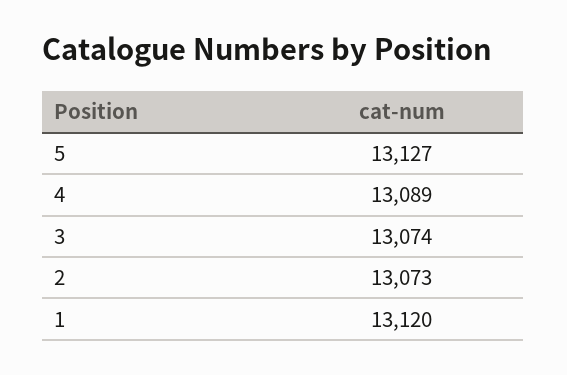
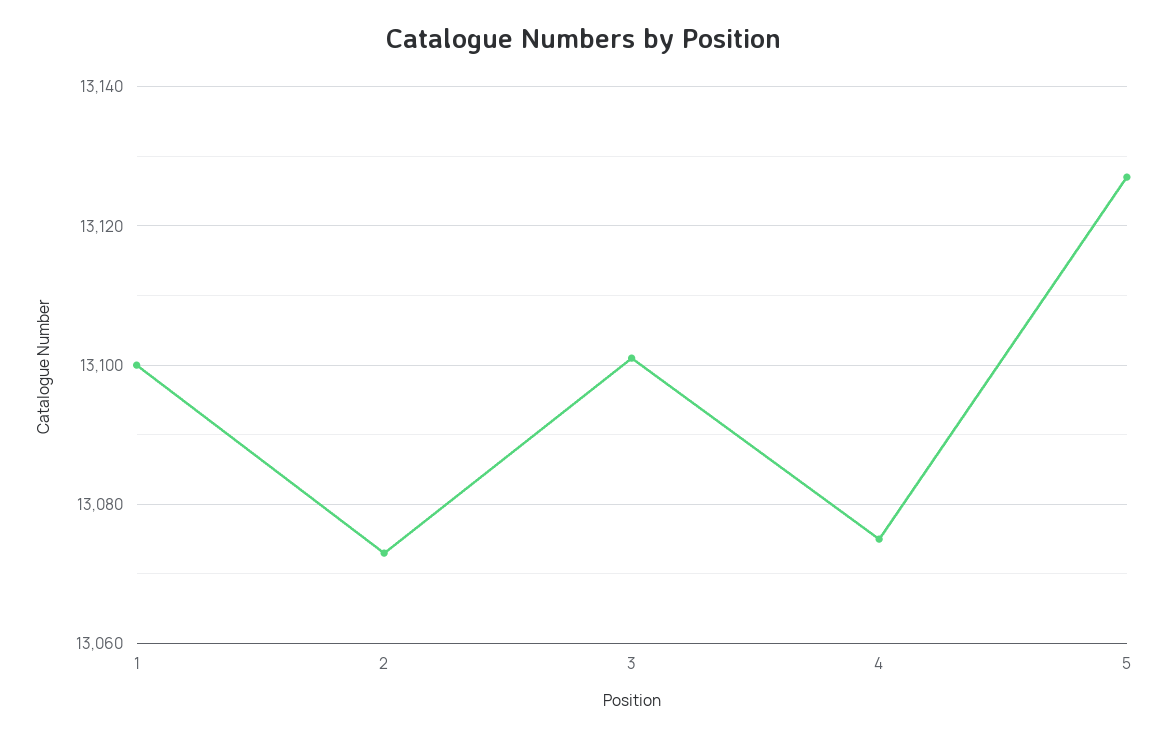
4: 13089 -> 13075
3: 13074 -> 13100
1: 13120 -> 13100

